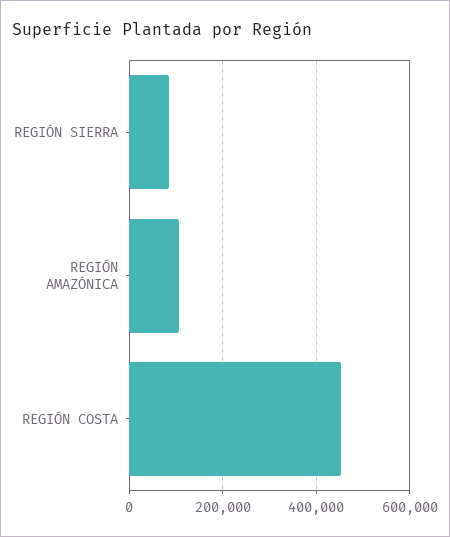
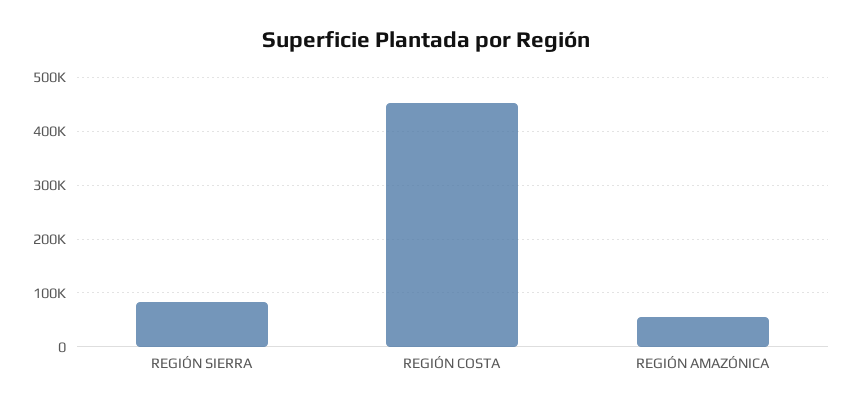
REGIÓN AMAZÓNICA: 100000 -> 60000

